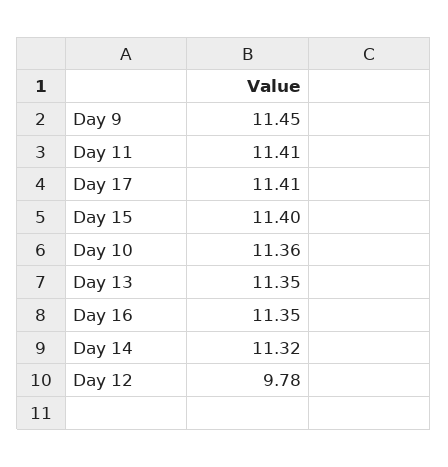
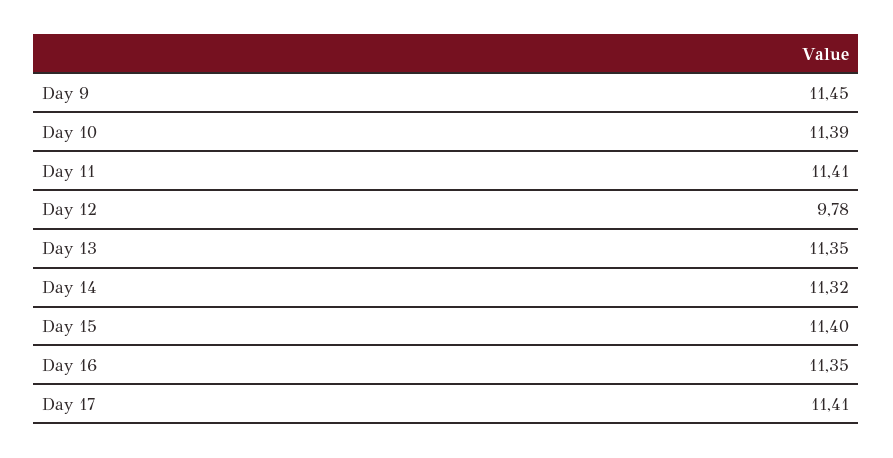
Day 10: 11.36 -> 11.39

